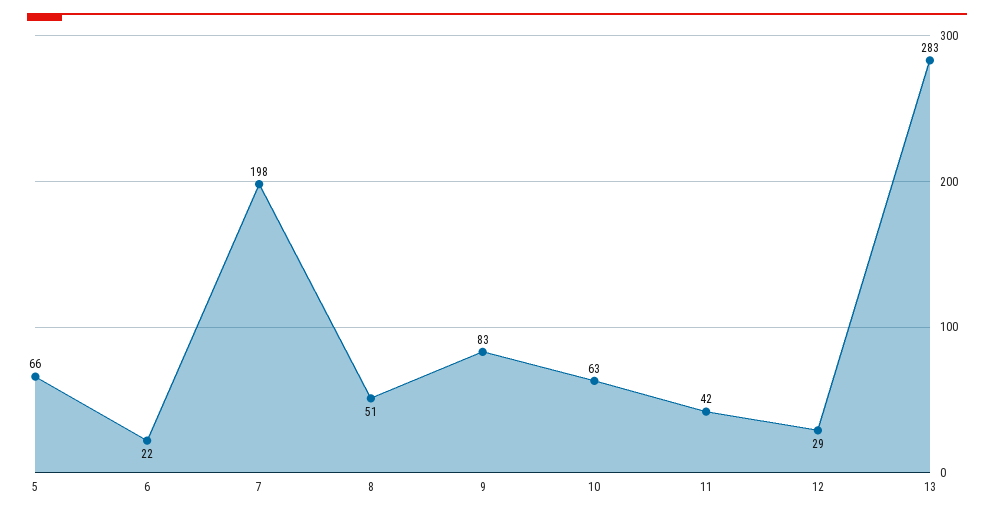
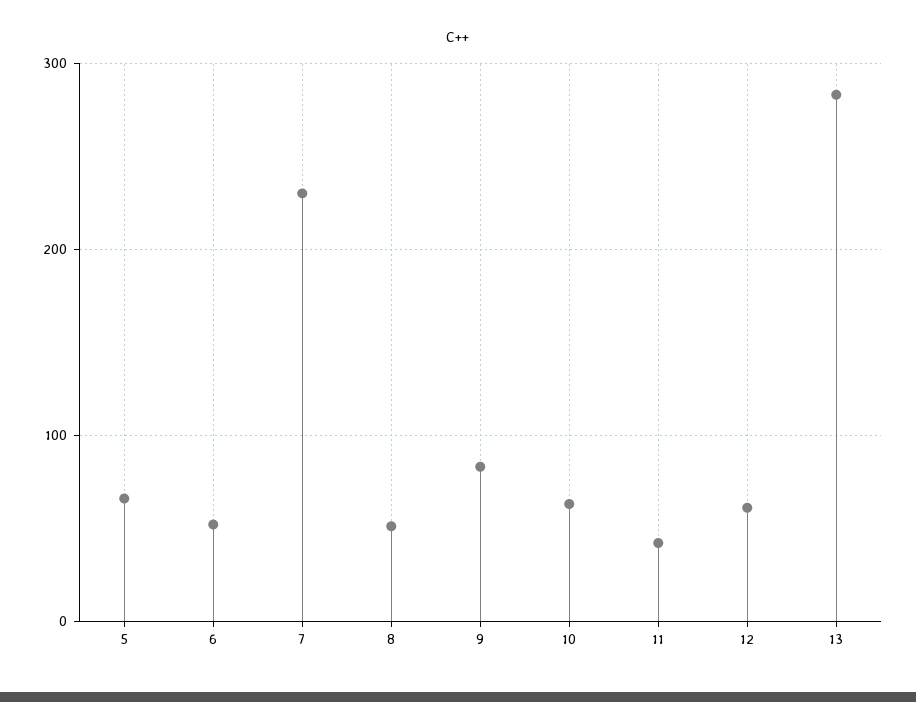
6: 22 -> 50
7: 198 -> 230
12: 29 -> 60

